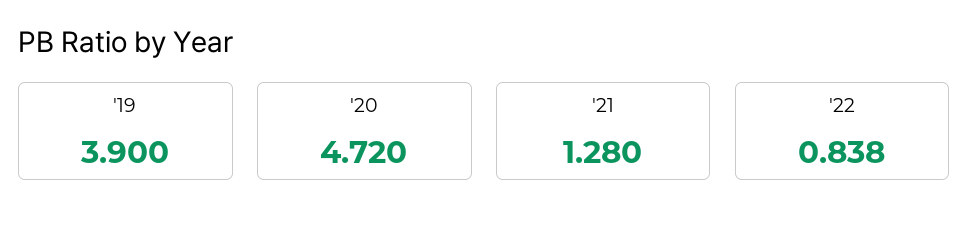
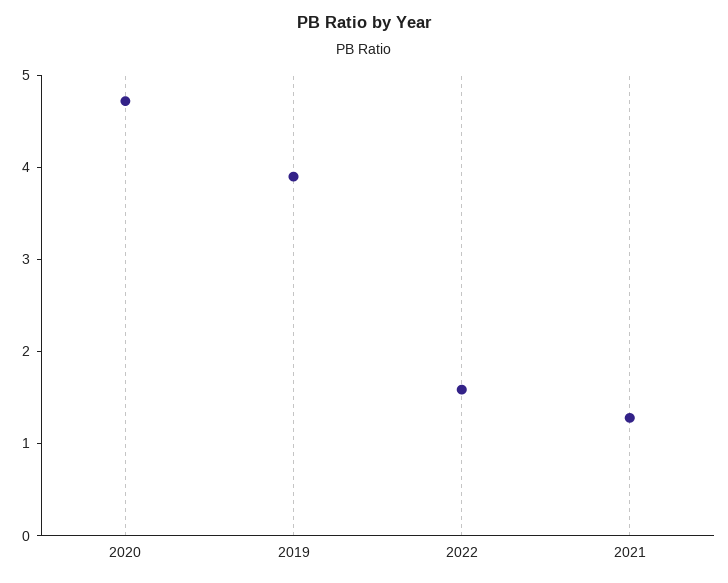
'22: 0.838 -> 1.6

